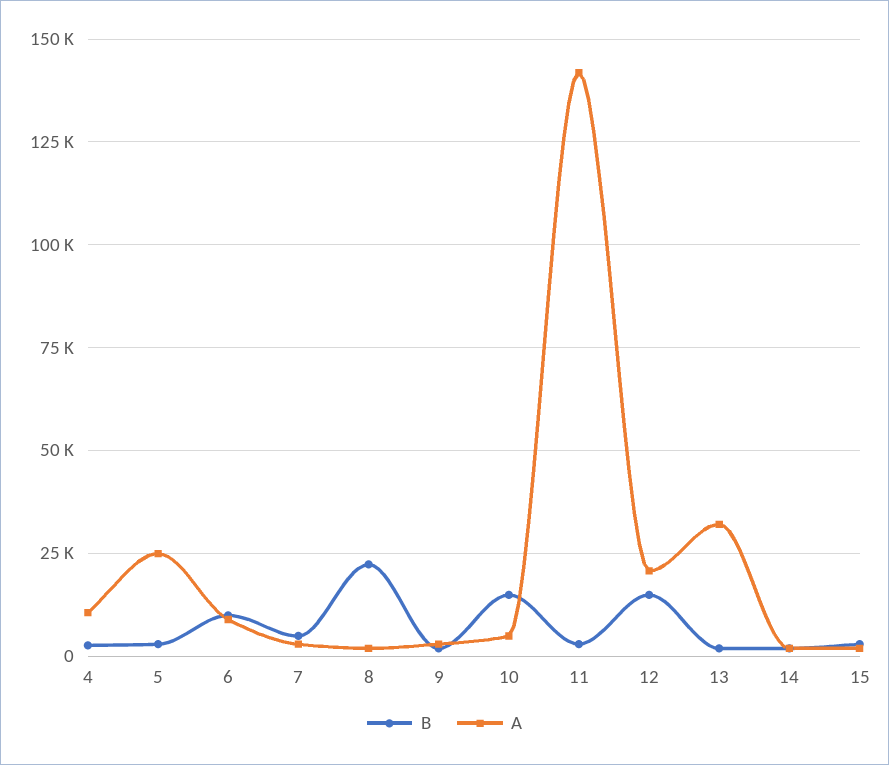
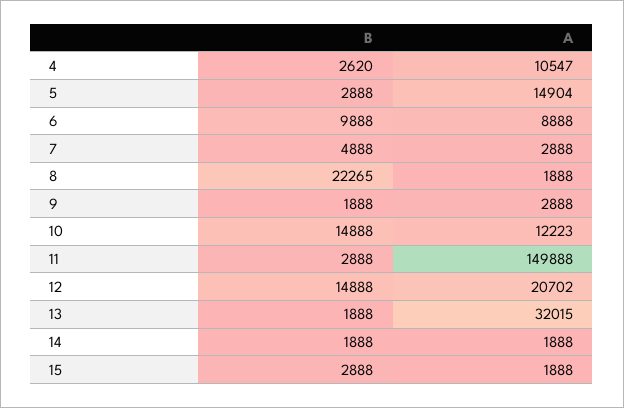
A, 5: 25000 -> 14904
A, 10: 5000 -> 12223
A, 11: 142500 -> 149888

